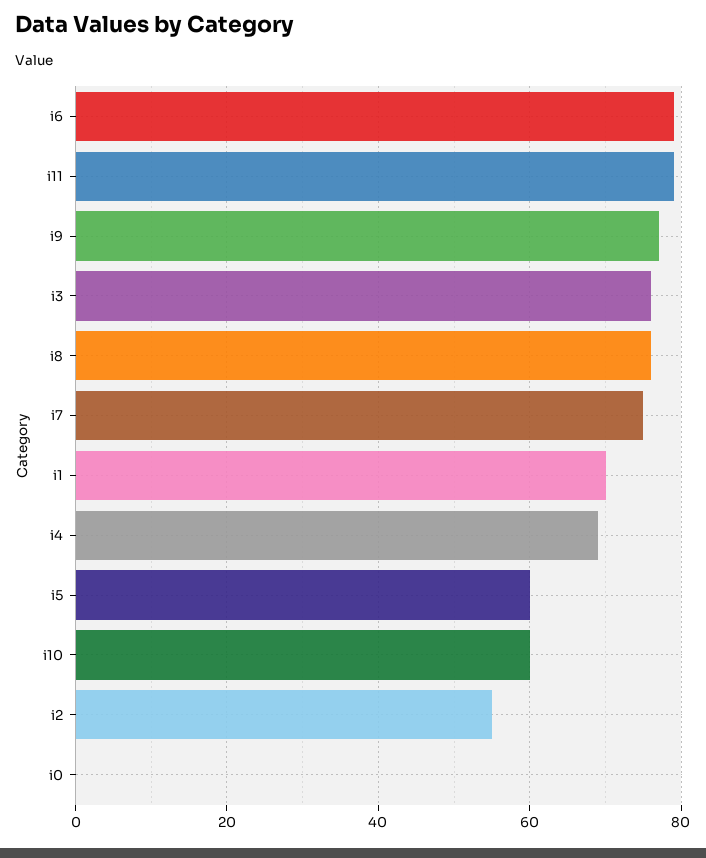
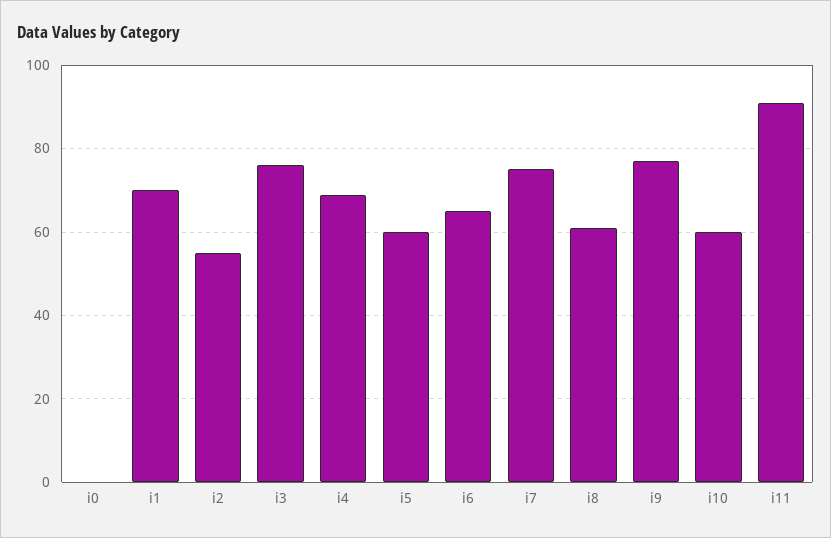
i6: 80 -> 65
i11: 80 -> 90
i8: 75 -> 60

